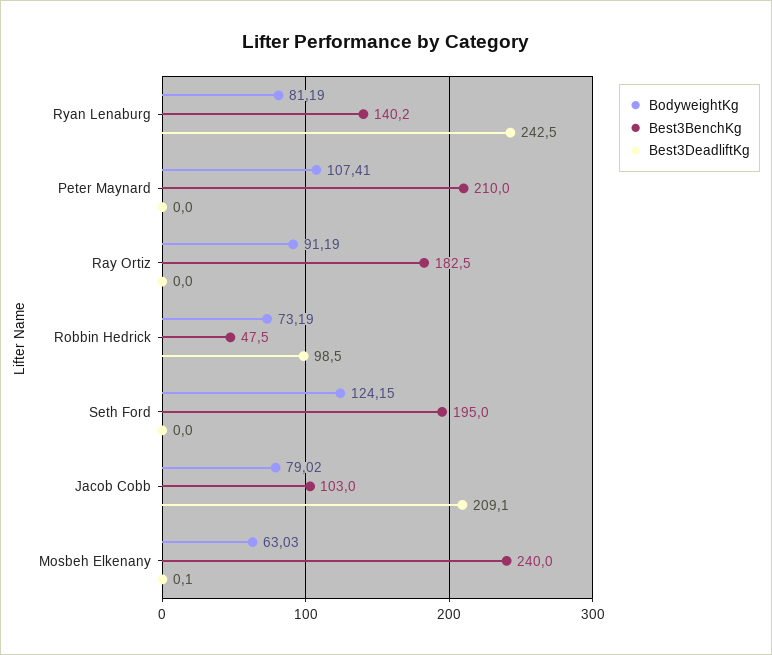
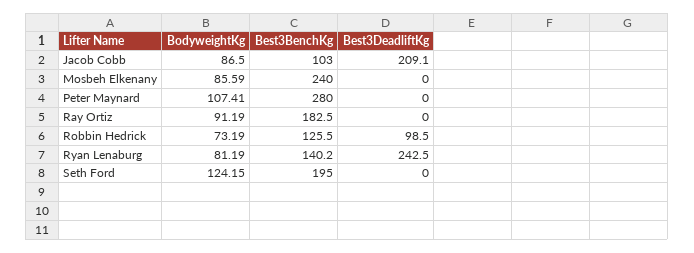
Best3BenchKg, Peter Maynard: 210 -> 280
Best3BenchKg, Robbin Hedrick: 47.5 -> 125.5
BodyweightKg, Jacob Cobb: 79.02 -> 86.5
BodyweightKg, Mosbeh Elkenany: 63.03 -> 85.59
Best3DeadliftKg, Mosbeh Elkenany: 0.1 -> 0

